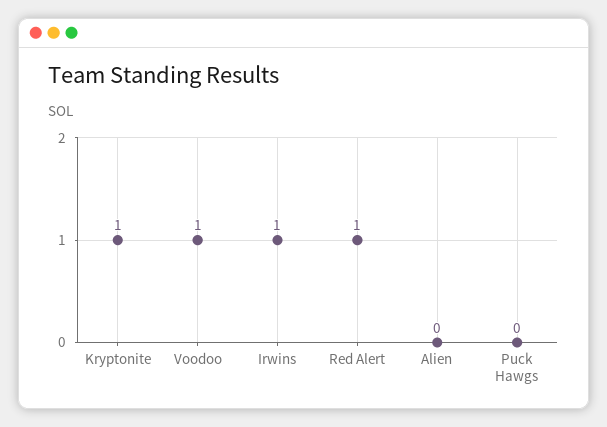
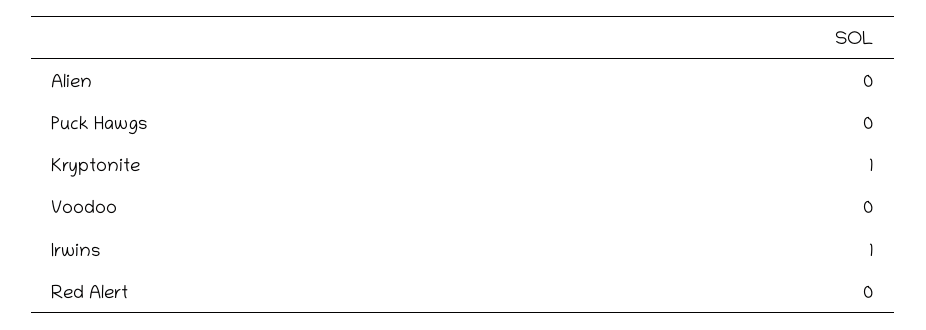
Voodoo: 1 -> 0
Red Alert: 1 -> 0

